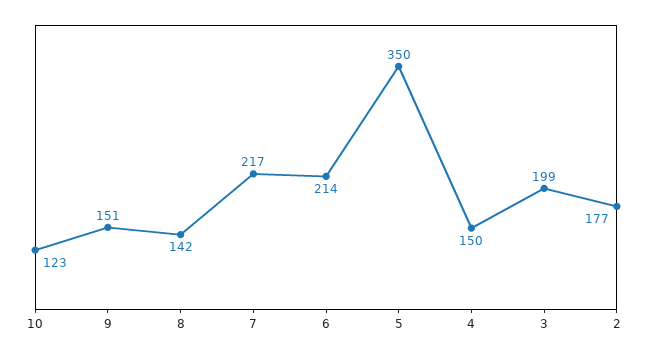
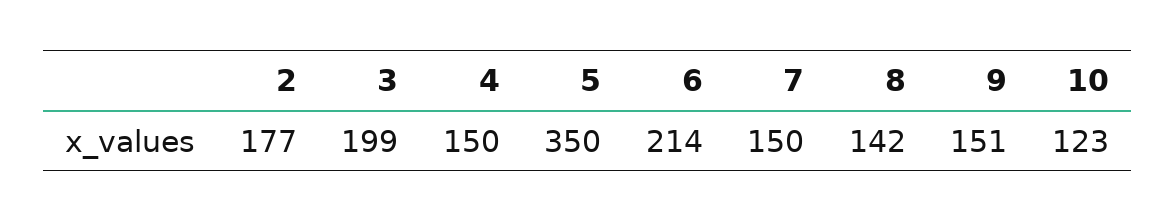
7: 217 -> 150

